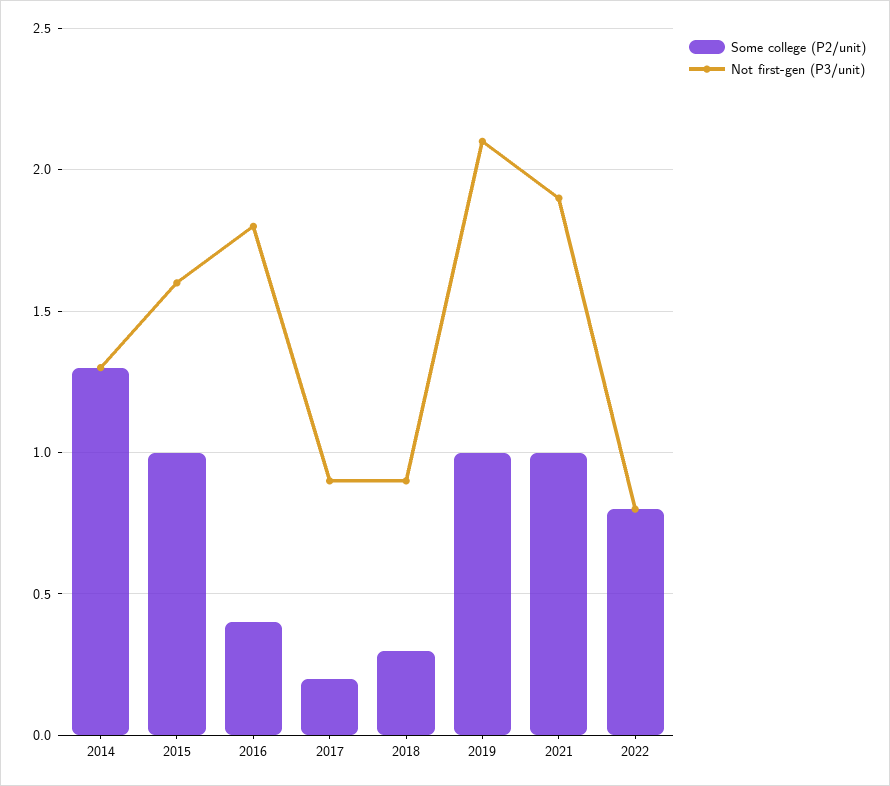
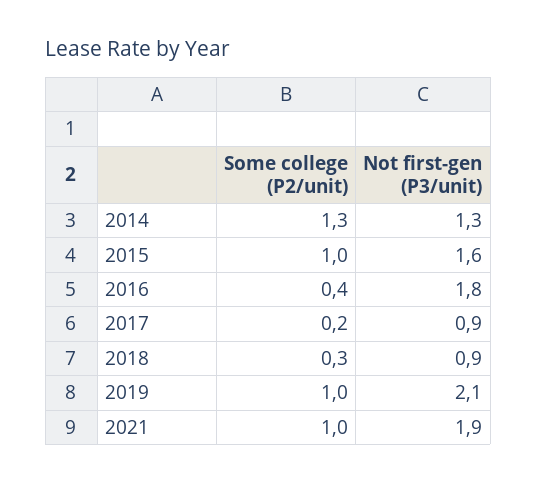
Some college (P2/unit), 2022: 0.8 -> none
Not first-gen (P3/unit), 2022: 0.8 -> none

